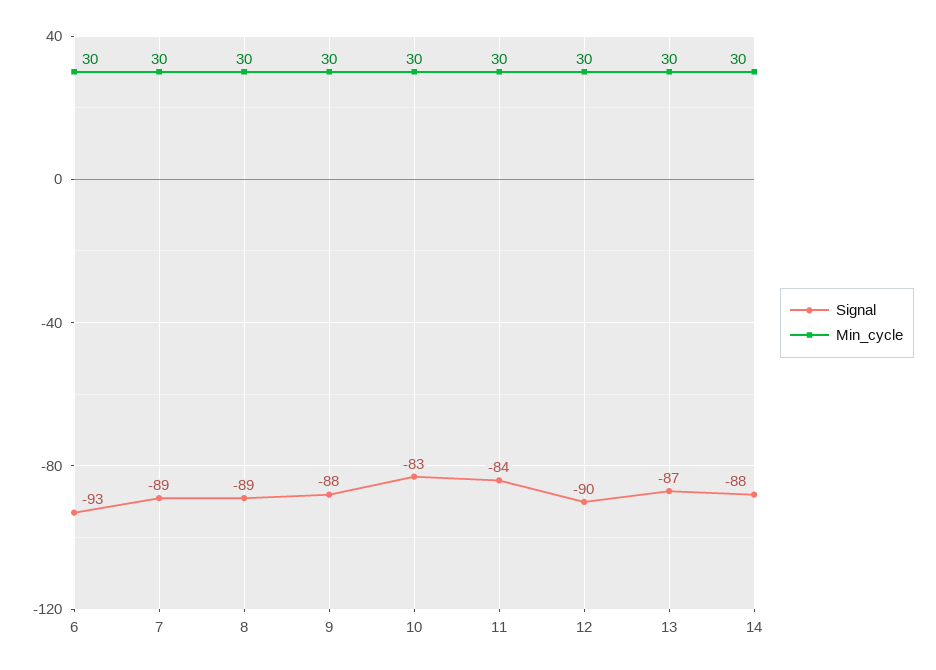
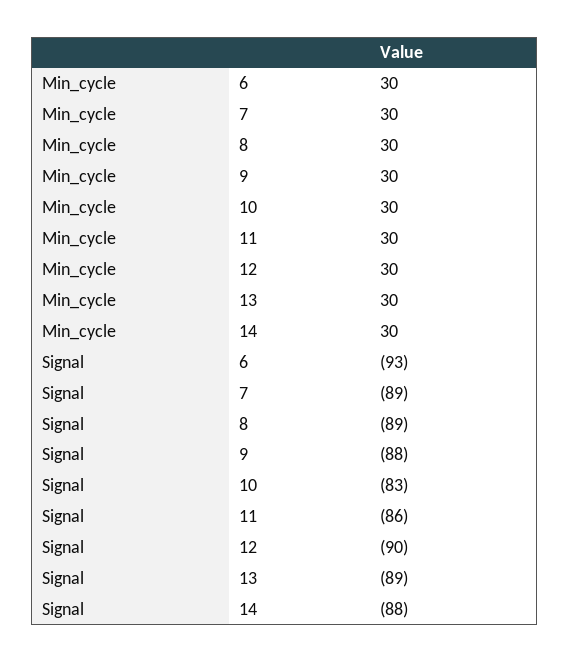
Signal, 11: -84 -> -86
Signal, 13: -87 -> -89

